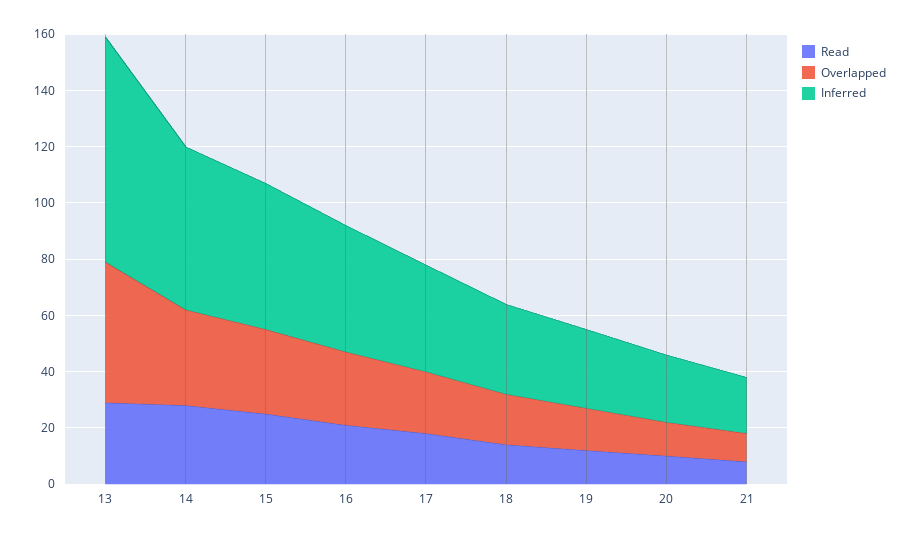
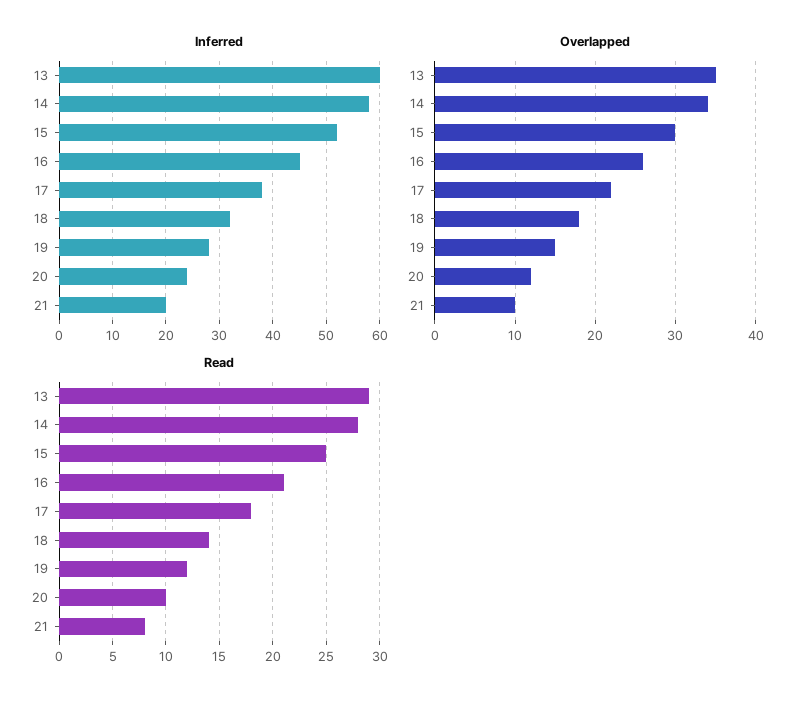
Overlapped, 13: 50 -> 35
Inferred, 13: 80 -> 60

